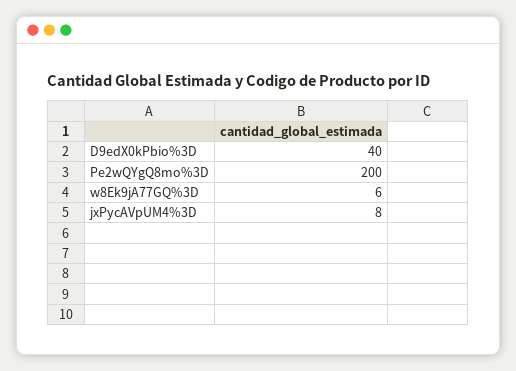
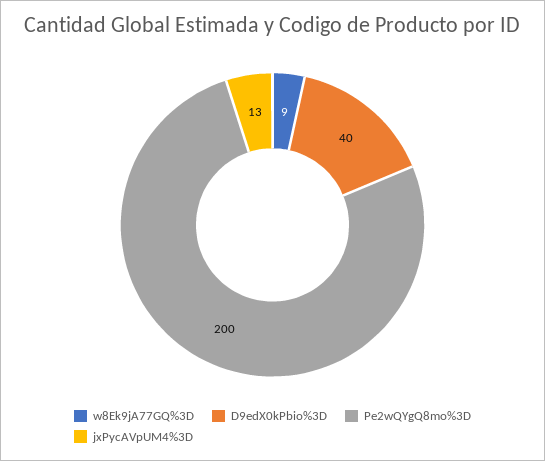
w8Ek9jA77GQ%3D: 6 -> 9
jxPycAVpUM4%3D: 8 -> 13

